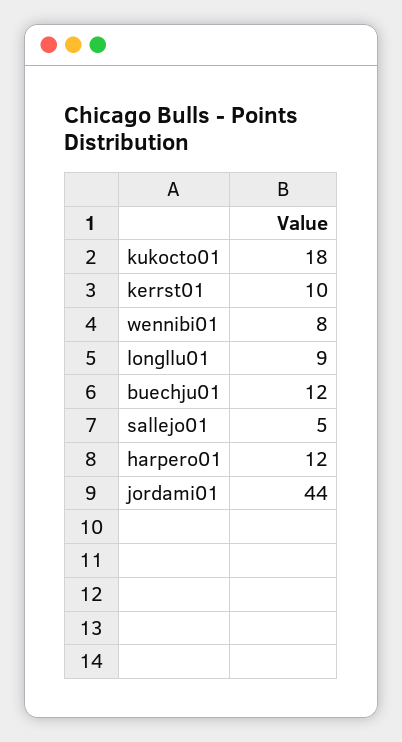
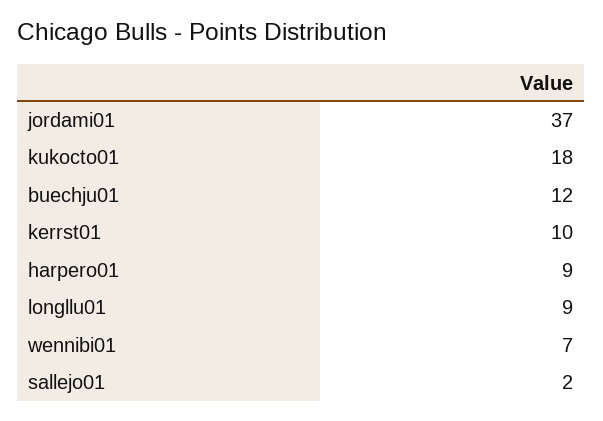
wennibi01: 8 -> 7
sallejo01: 5 -> 2
harpero01: 12 -> 9
jordami01: 44 -> 37

